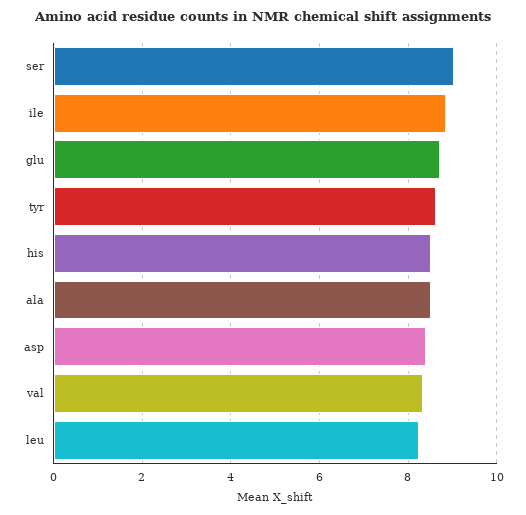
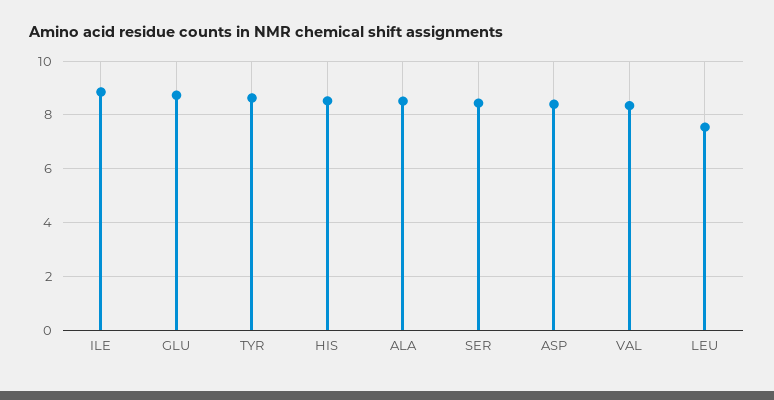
ser: 9 -> 8.5
leu: 8.2 -> 7.5

